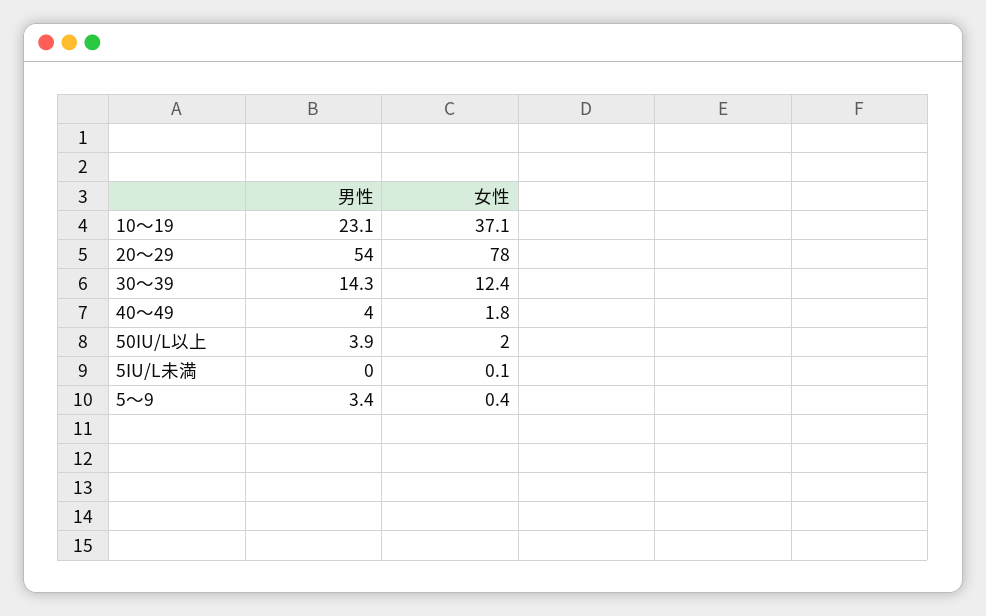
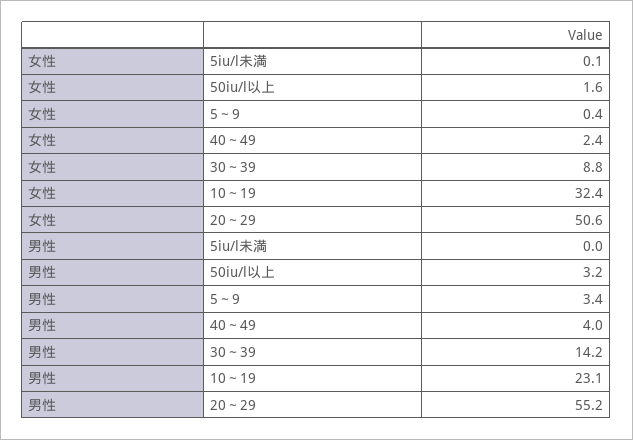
女性, 10～19: 37.1 -> 32.4
男性, 20～29: 54 -> 55.2
女性, 20～29: 78 -> 50.6
男性, 30～39: 14.3 -> 14.2
女性, 30～39: 12.4 -> 8.8
女性, 40～49: 1.8 -> 2.4
男性, 50IU/L以上: 3.9 -> 3.2
女性, 50IU/L以上: 2 -> 1.6

